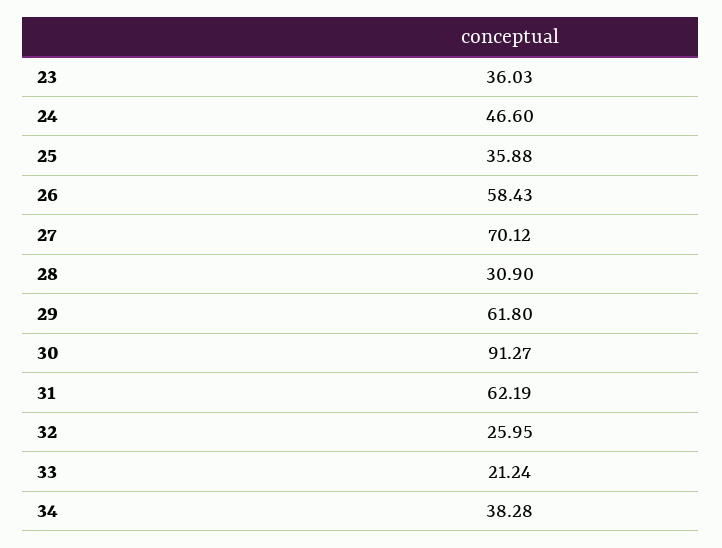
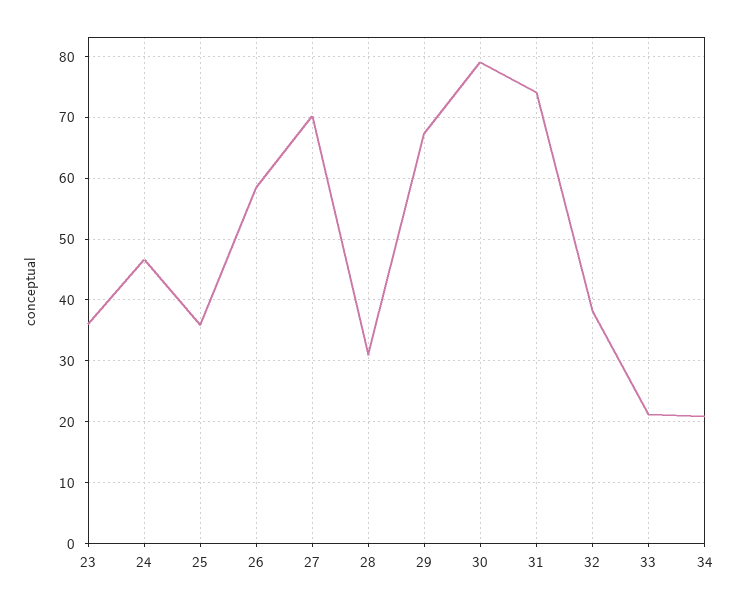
29: 61.8 -> 67
30: 91.27 -> 79
31: 62.19 -> 74
32: 25.95 -> 38
34: 38.28 -> 21

